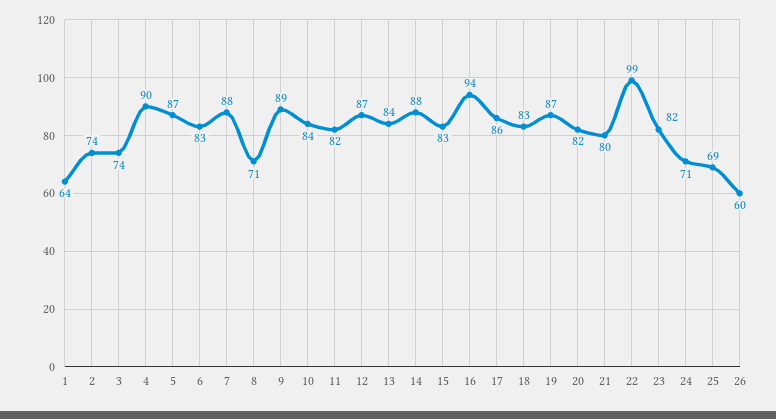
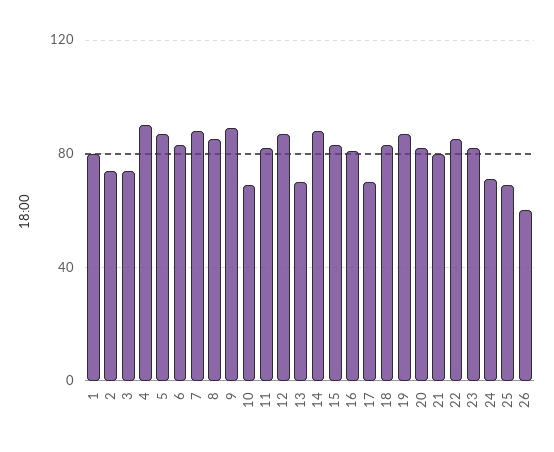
1: 64 -> 80
8: 71 -> 85
10: 84 -> 70
13: 84 -> 70
16: 94 -> 80
17: 86 -> 70
22: 99 -> 85

